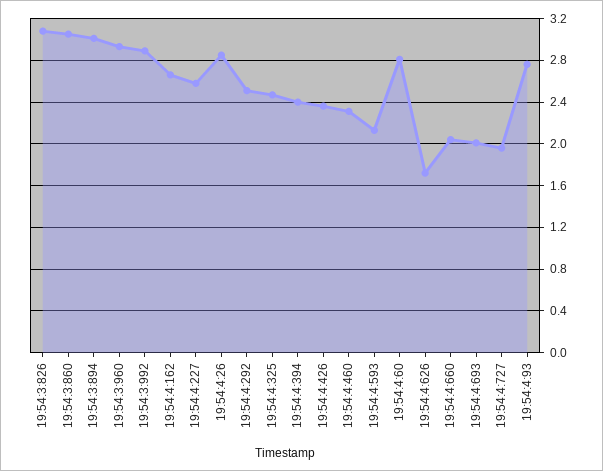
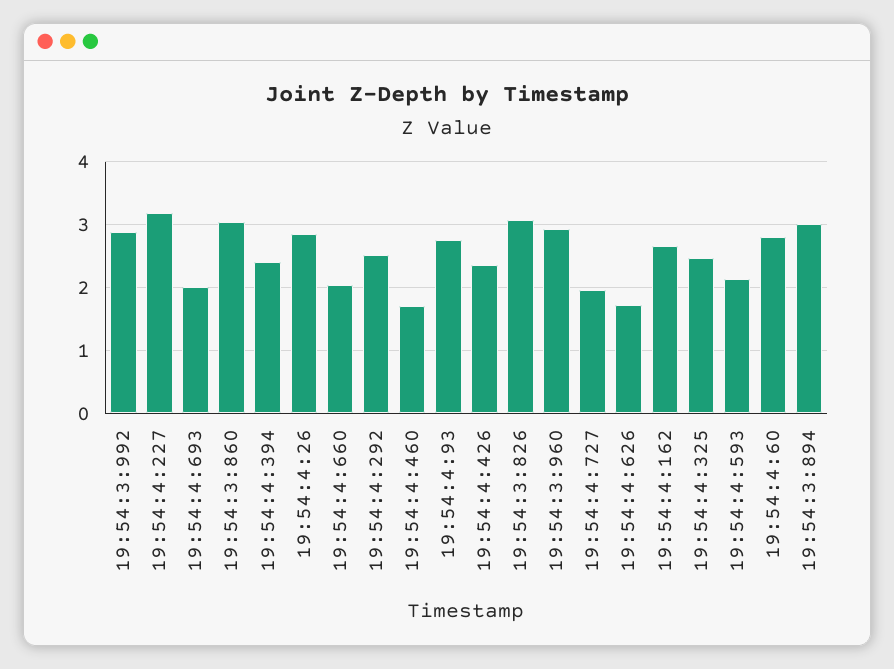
19:54:4:227: 2.6 -> 3.2
19:54:4:460: 2.3 -> 1.7

